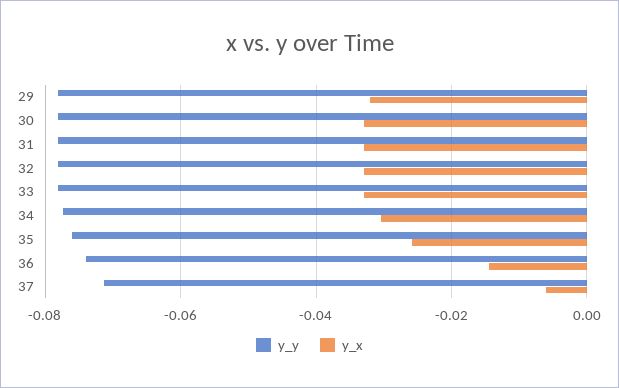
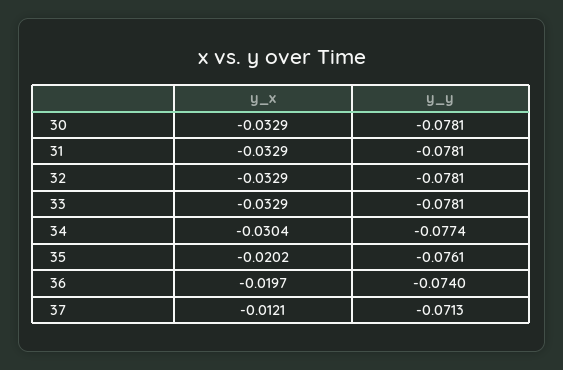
y_y, 29: -0.078 -> none
y_x, 29: -0.032 -> none
y_x, 35: -0.026 -> -0.0202
y_x, 36: -0.014 -> -0.0197
y_x, 37: -0.006 -> -0.0121

